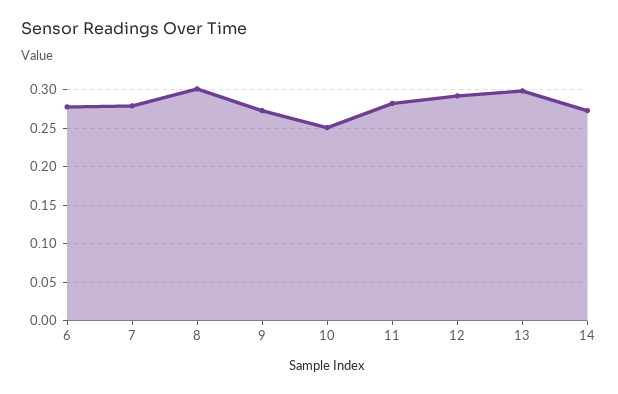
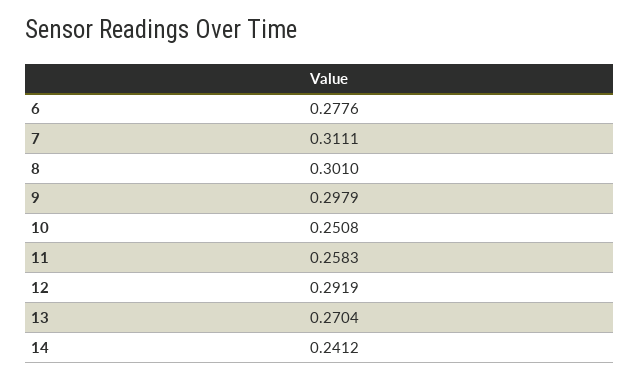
7: 0.28 -> 0.3111
9: 0.27 -> 0.2979
11: 0.28 -> 0.2583
13: 0.3 -> 0.2704
14: 0.27 -> 0.2412

